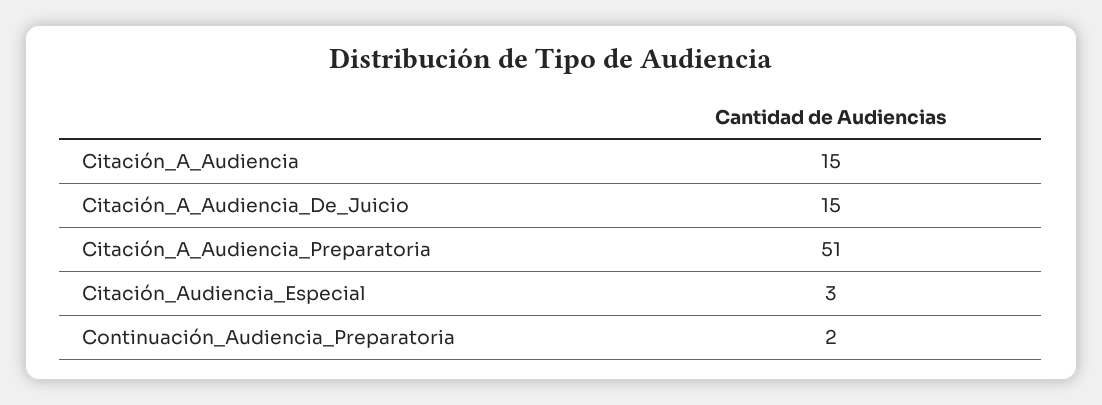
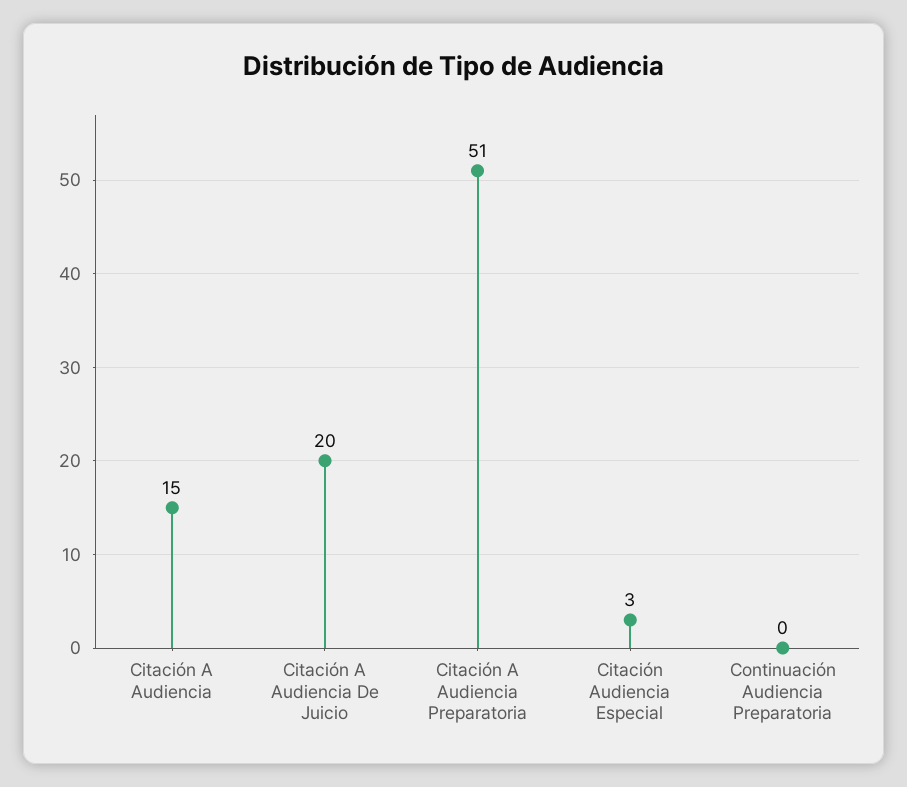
Citación_A_Audiencia_De_Juicio: 15 -> 20
Continuación_Audiencia_Preparatoria: 2 -> 0

